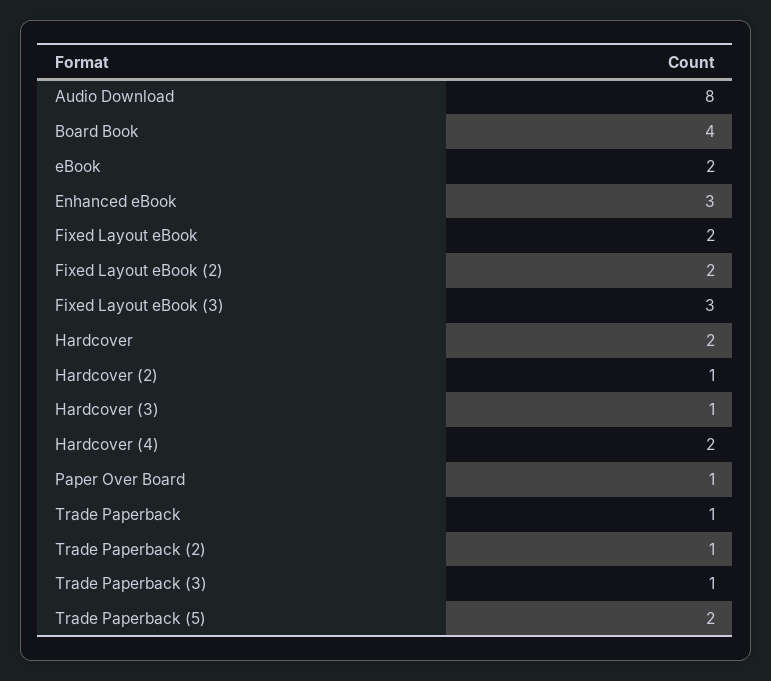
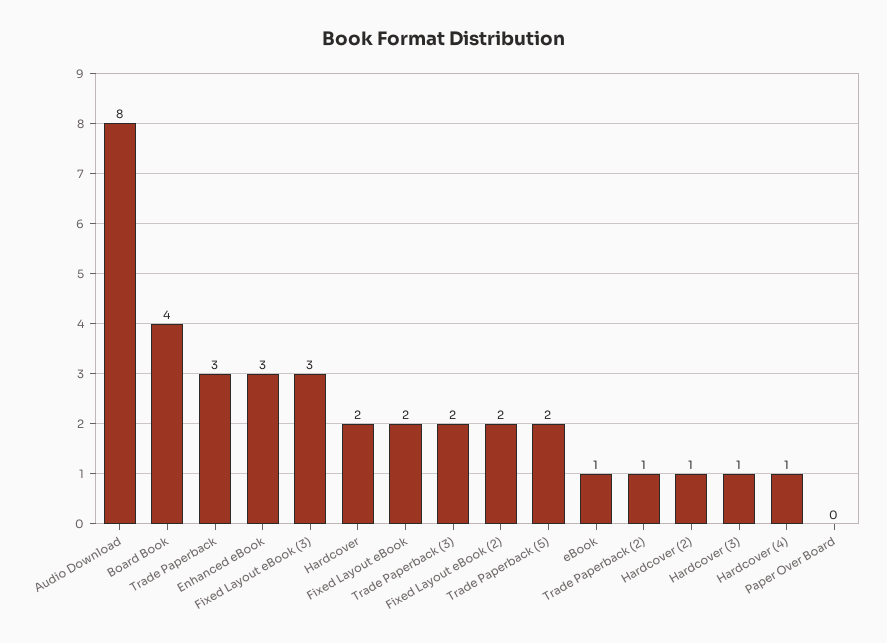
eBook: 2 -> 1
Hardcover (4): 2 -> 1
Paper Over Board: 1 -> 0
Trade Paperback: 1 -> 3
Trade Paperback (3): 1 -> 2

